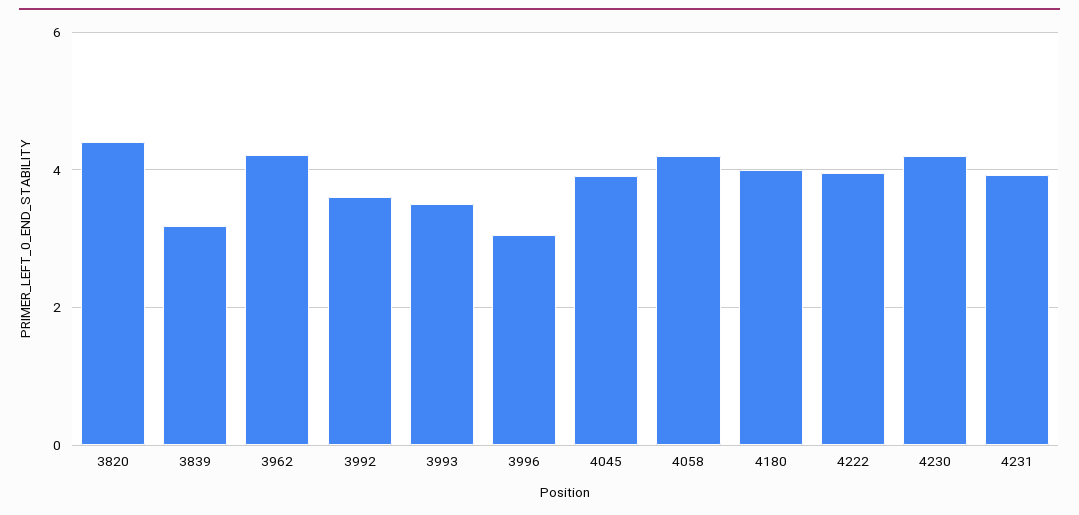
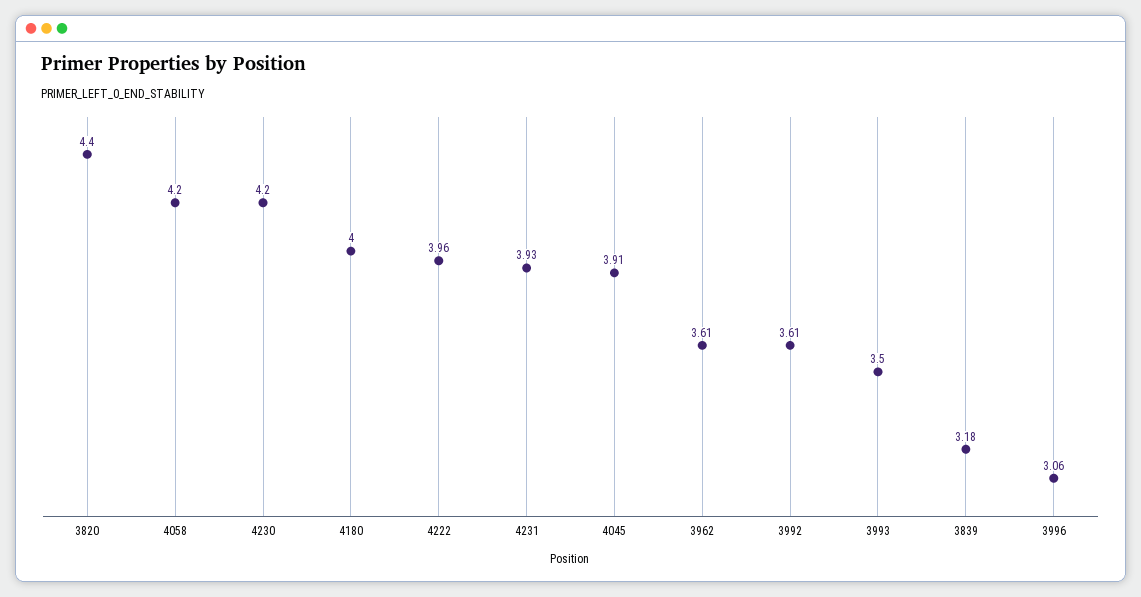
3962: 4.2 -> 3.61

